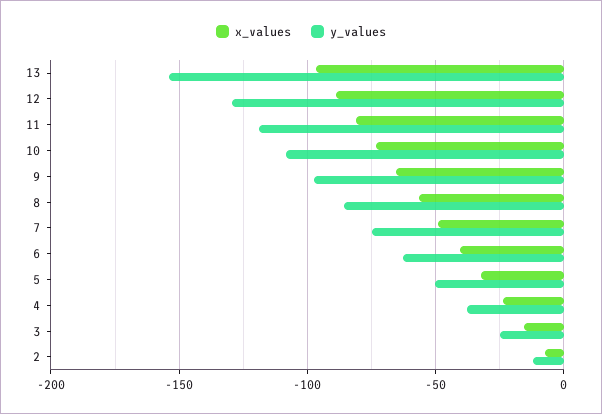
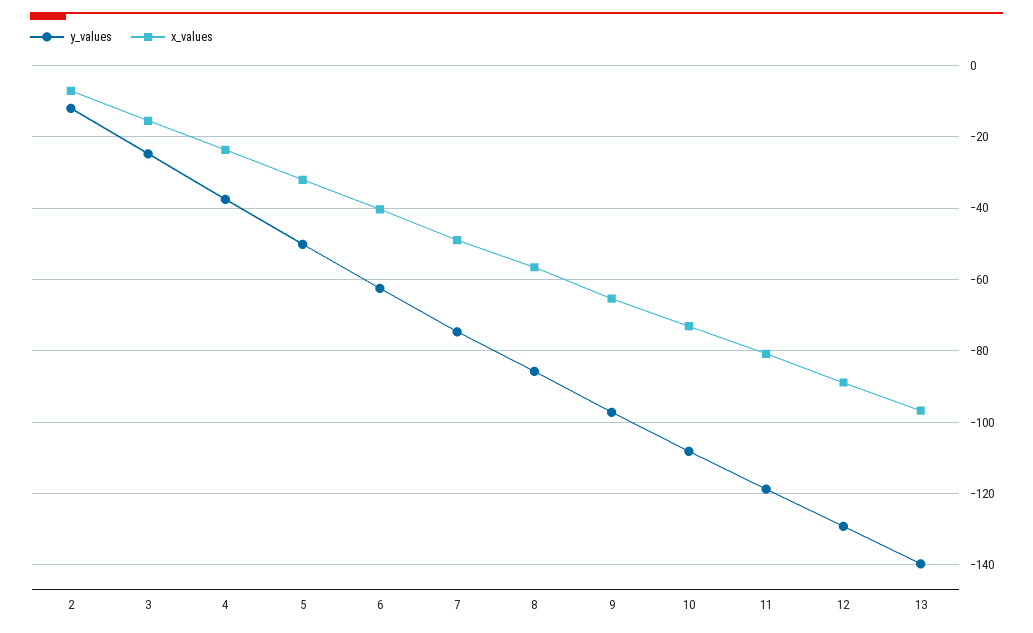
y_values, 13: -155 -> -140

